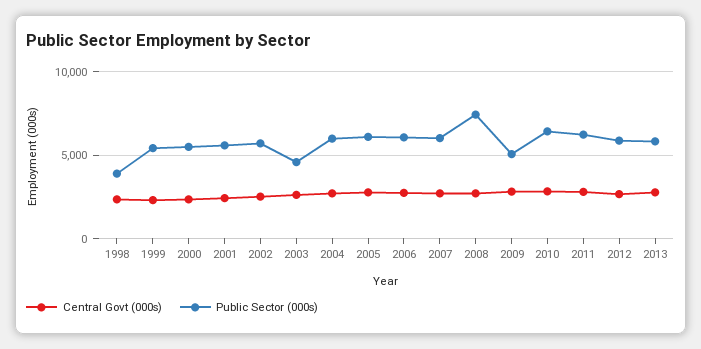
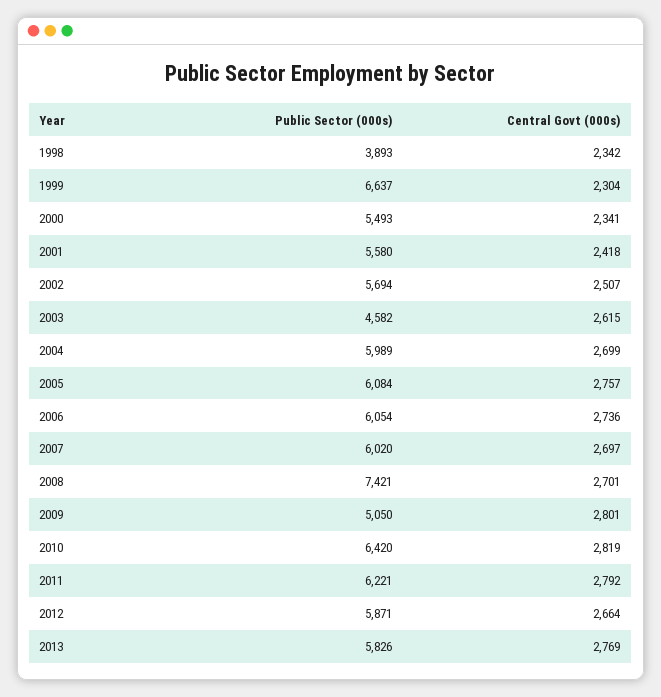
Public Sector (000s), 1999: 5500 -> 6637

